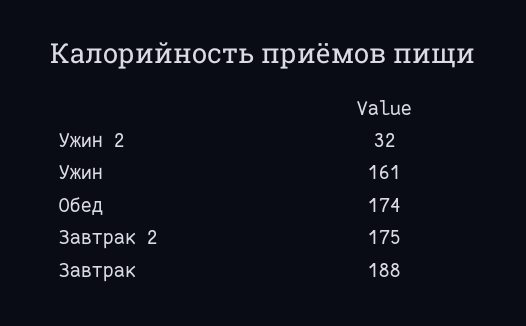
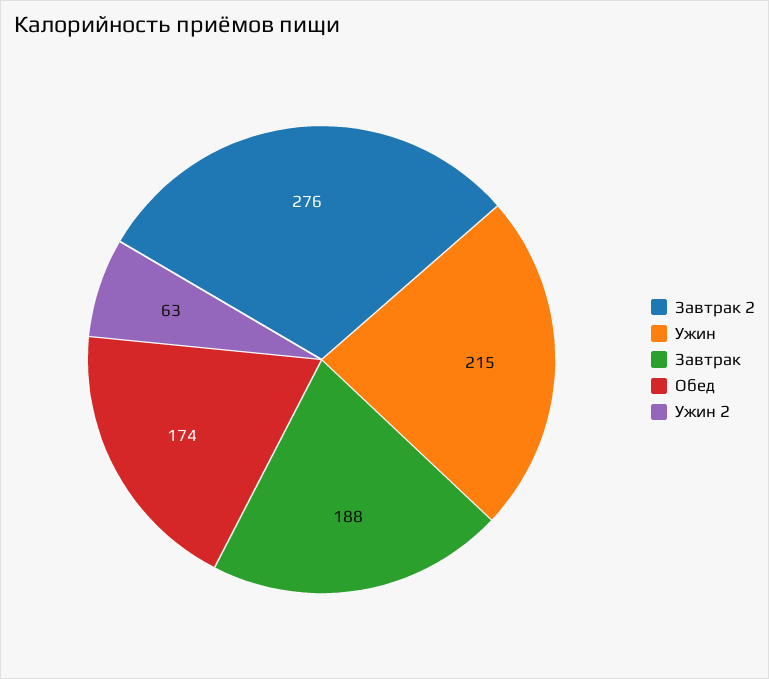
Ужин 2: 32 -> 63
Ужин: 161 -> 215
Завтрак 2: 175 -> 276

